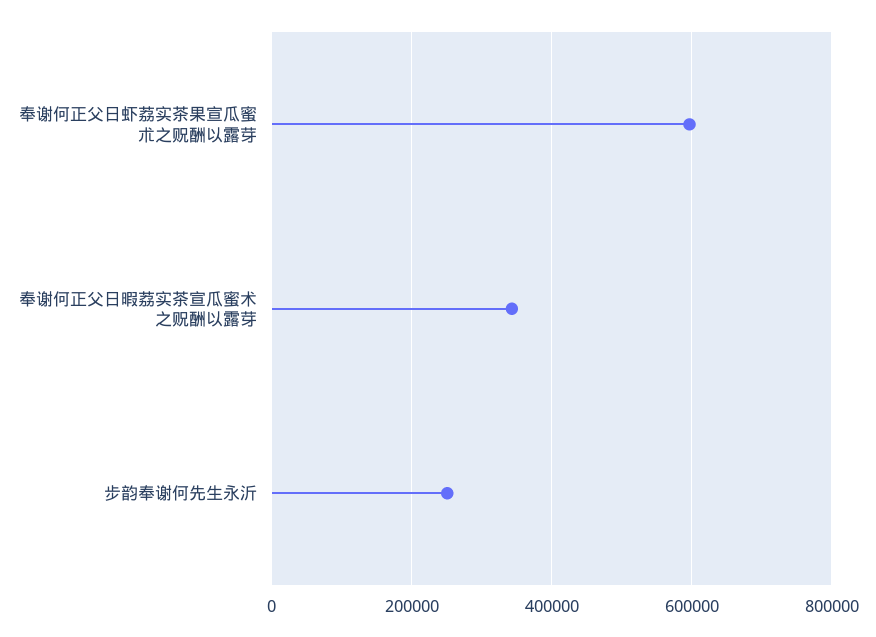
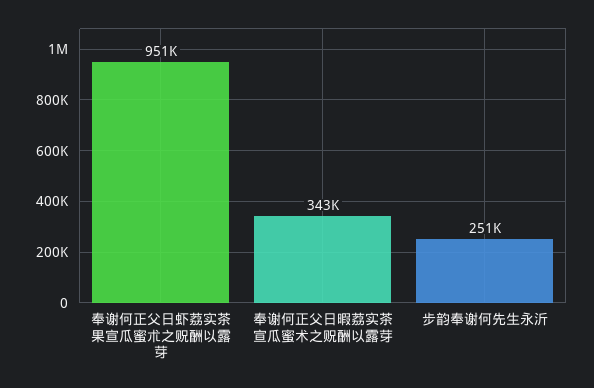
奉谢何正父日虾荔实茶果宣瓜蜜朮之贶酬以露芽: 600000 -> 951000

